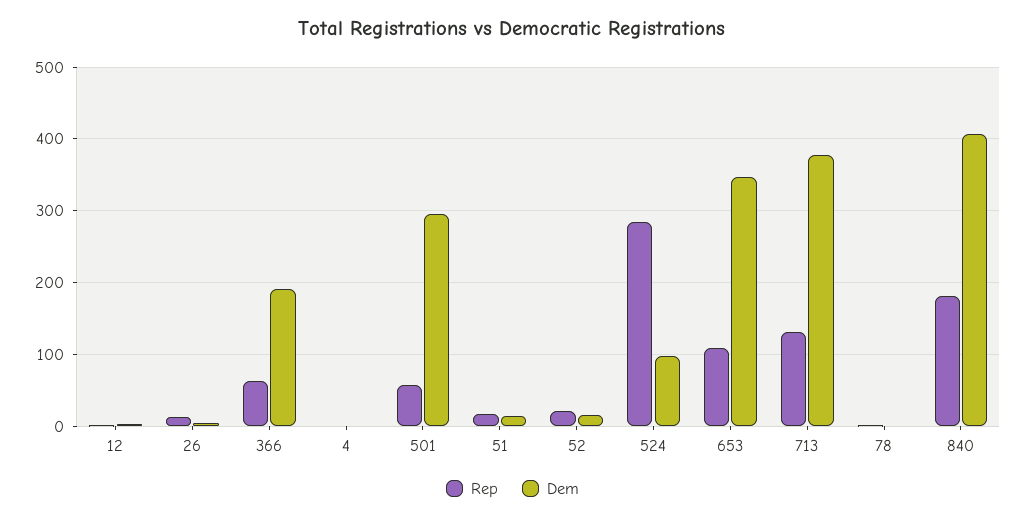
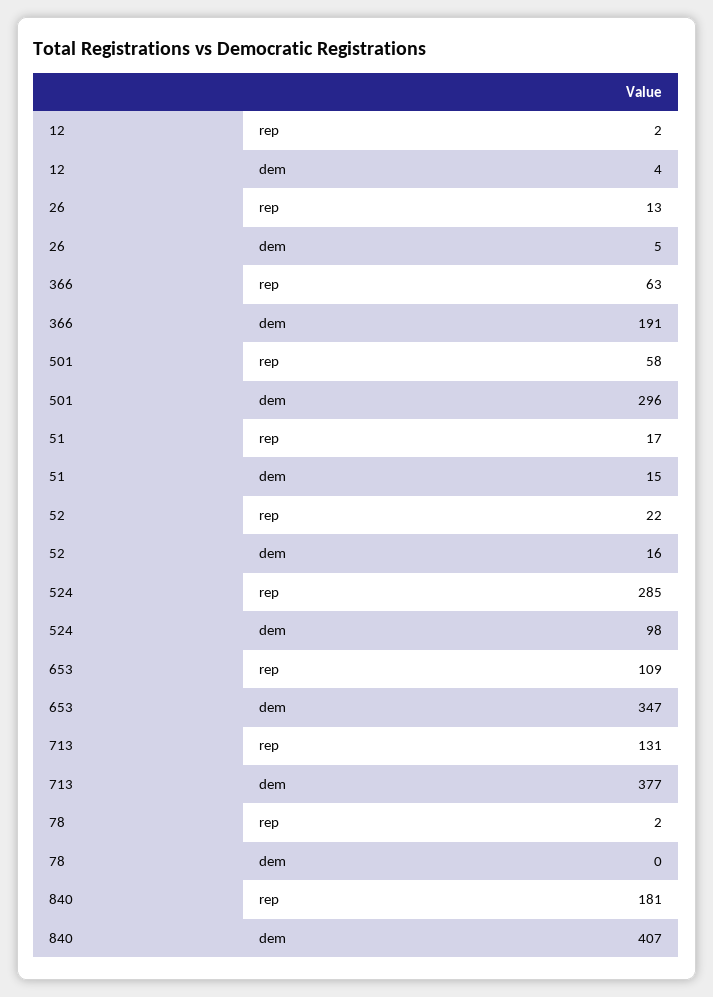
Rep, 4: 0 -> none
Dem, 4: 0 -> none

